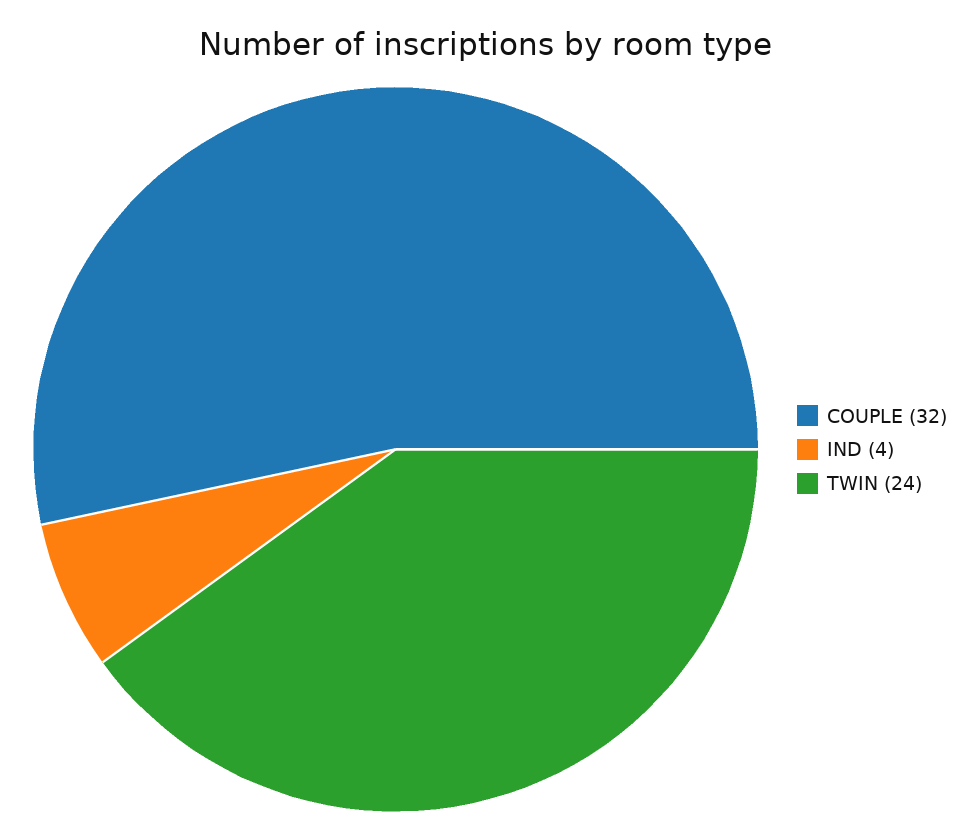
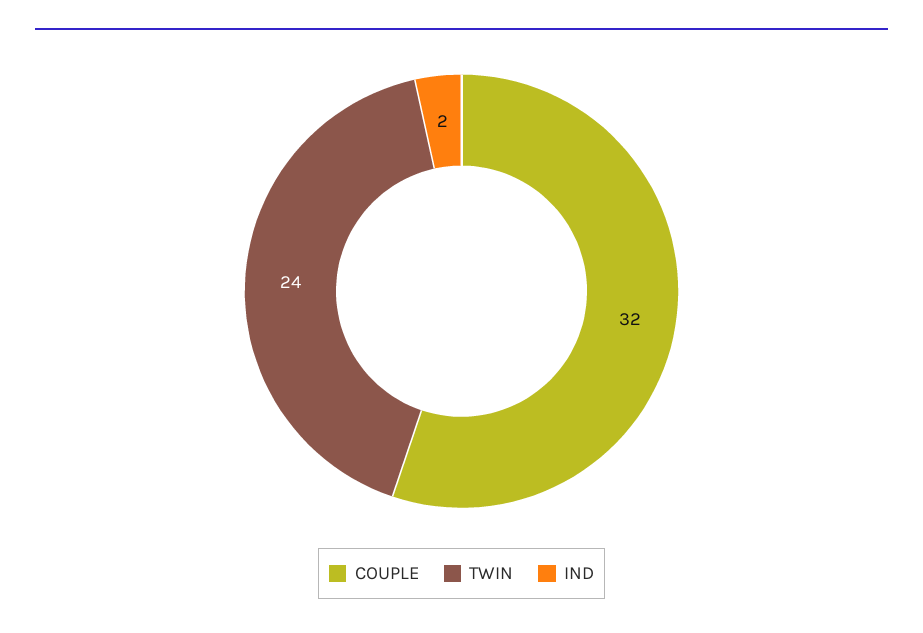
IND: 4 -> 2

